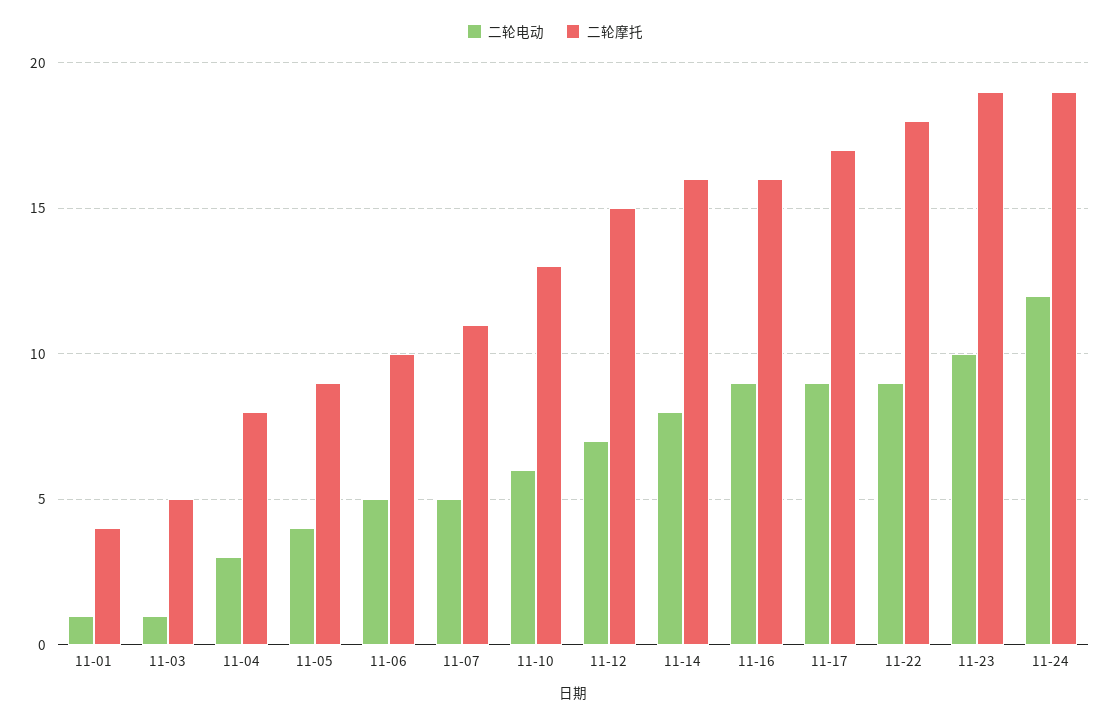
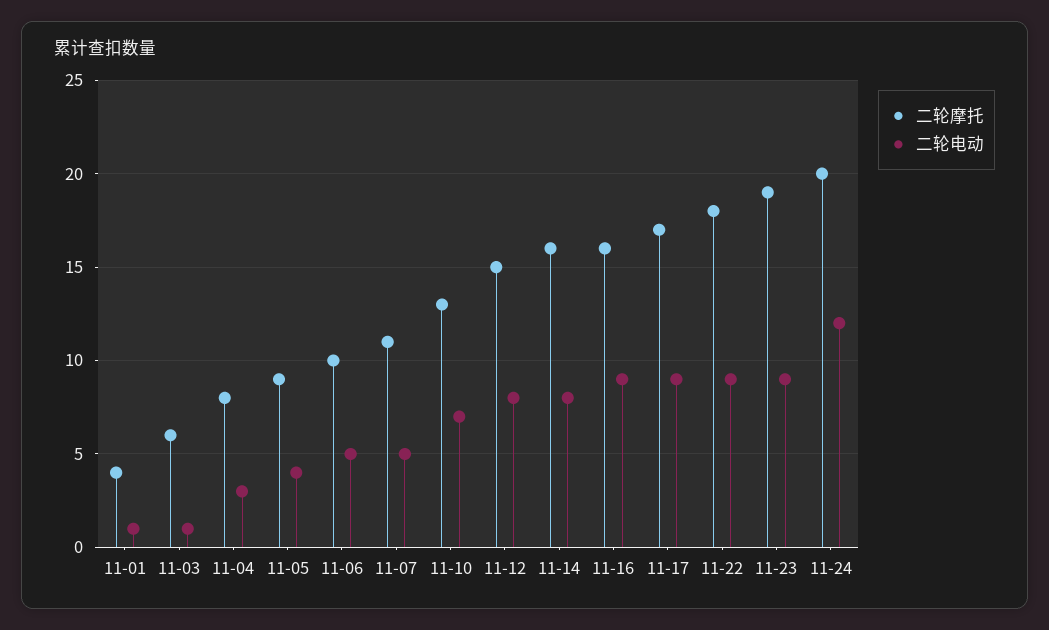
二轮摩托, 11-03: 5 -> 6
二轮电动, 11-10: 6 -> 7
二轮电动, 11-12: 7 -> 8
二轮电动, 11-23: 10 -> 9
二轮摩托, 11-24: 19 -> 20

